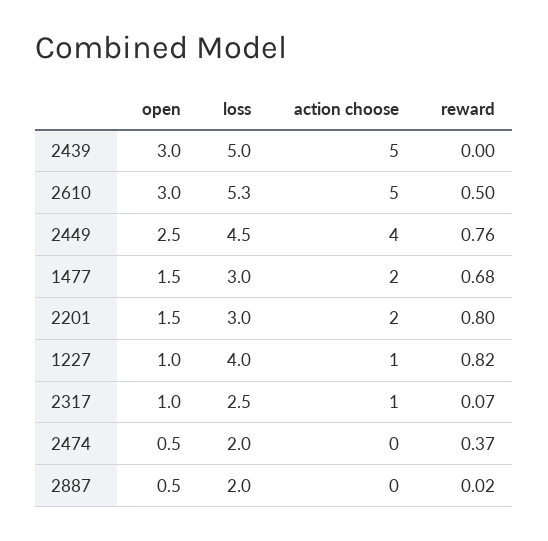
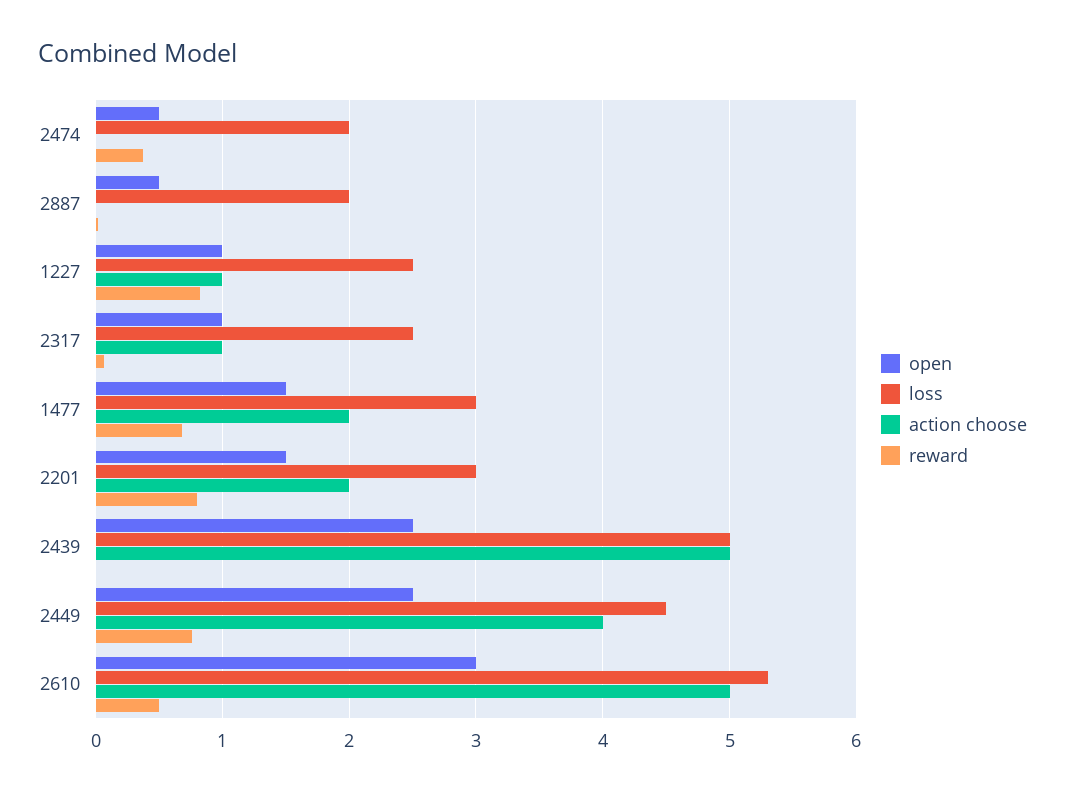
open, 2439: 3 -> 2.5
loss, 1227: 4 -> 2.5

